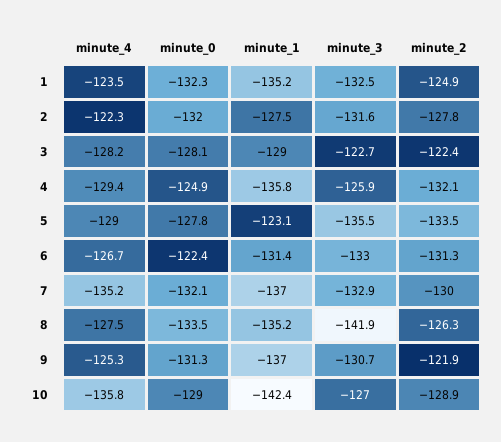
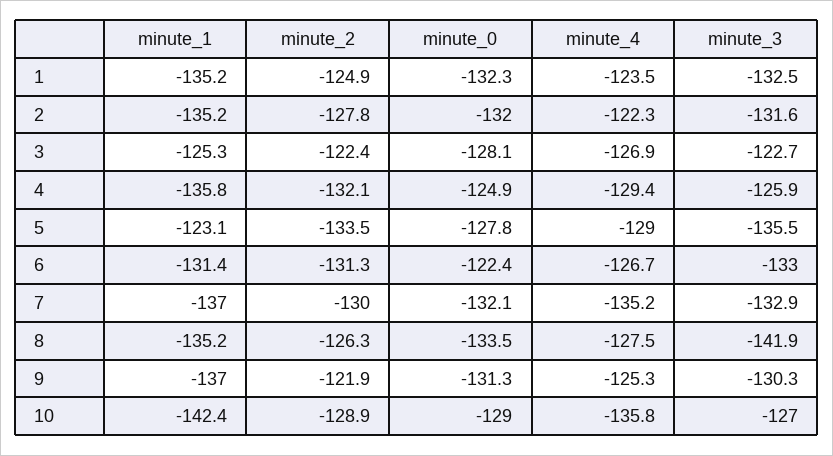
minute_1, 2: -127.5 -> -135.2
minute_4, 3: -128.2 -> -126.9
minute_1, 3: -129 -> -125.3
minute_3, 9: -130.7 -> -130.3

